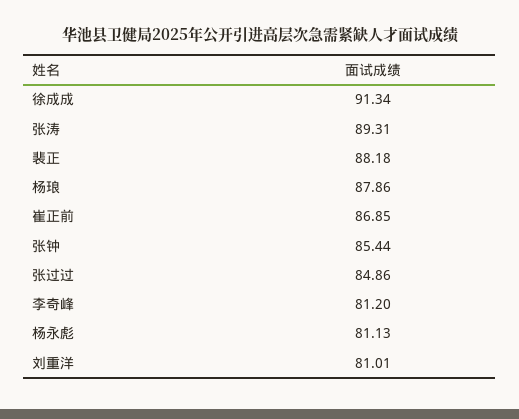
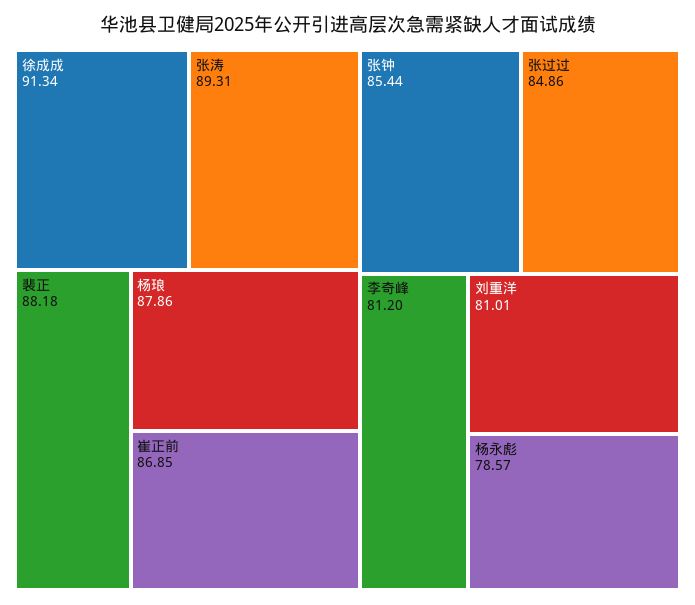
杨永彪: 81.13 -> 78.57

